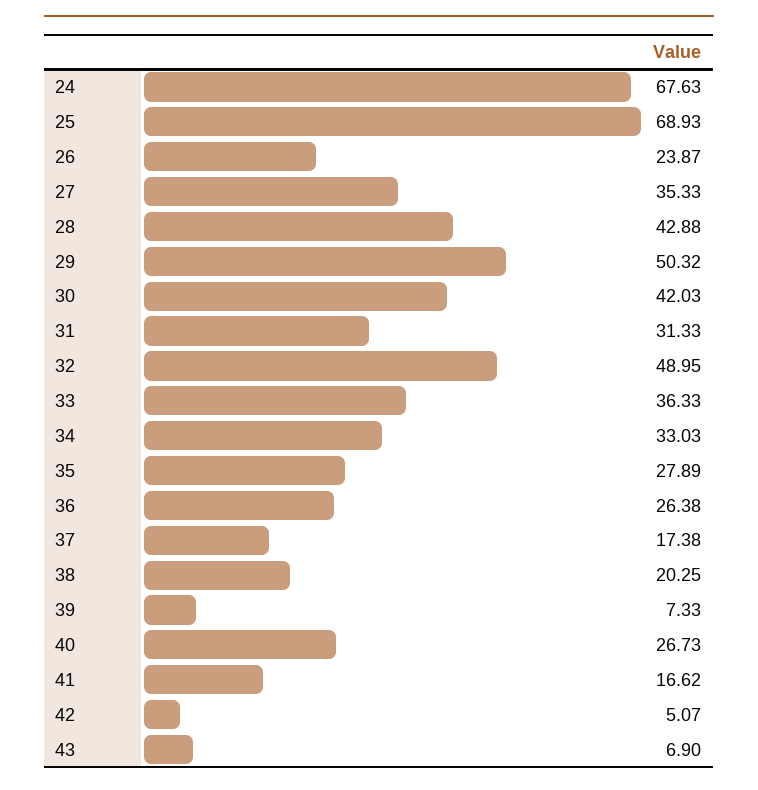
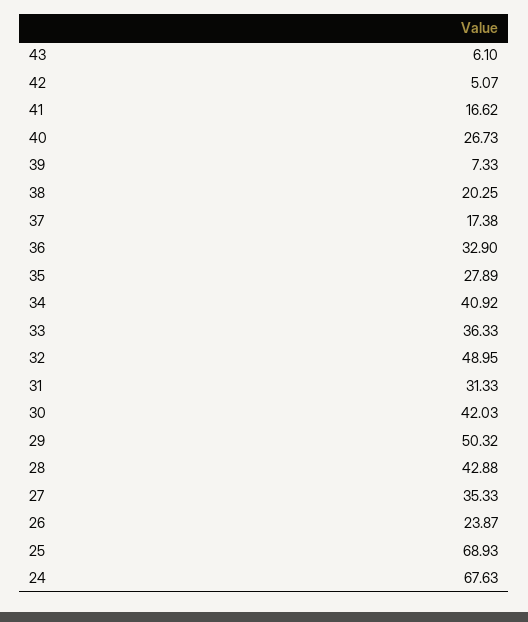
34: 33.03 -> 40.92
36: 26.38 -> 32.9
43: 6.9 -> 6.1

